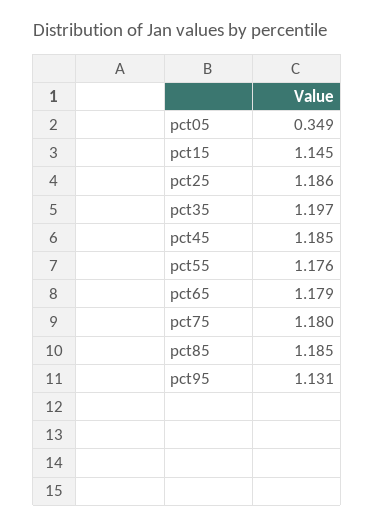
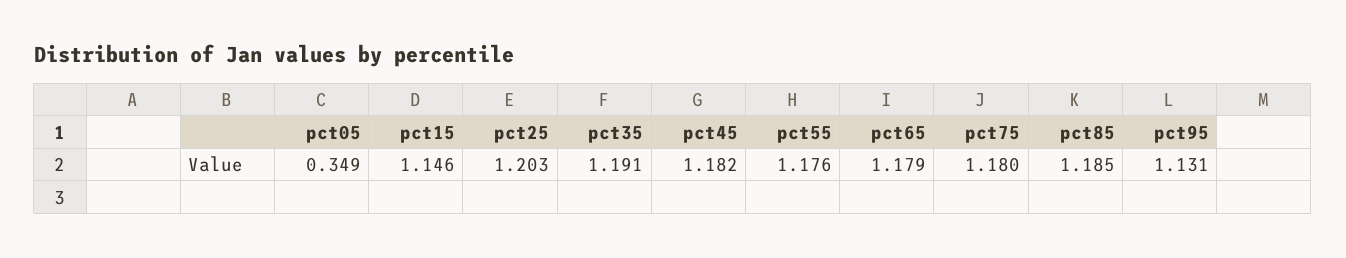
pct15: 1.145 -> 1.146
pct25: 1.186 -> 1.203
pct35: 1.197 -> 1.191
pct45: 1.185 -> 1.182

